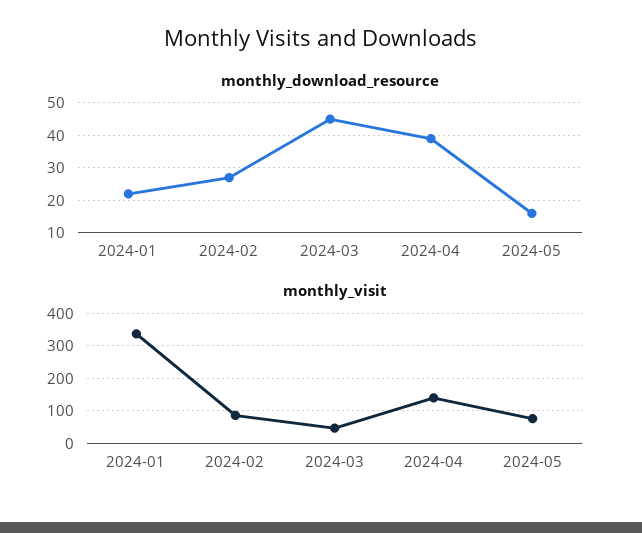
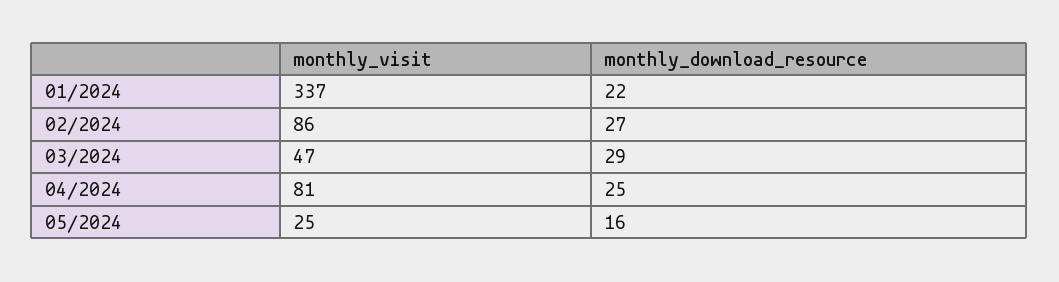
monthly_download_resource, 2024-03: 45 -> 29
monthly_download_resource, 2024-04: 40 -> 25
monthly_visit, 2024-04: 140 -> 81
monthly_visit, 2024-05: 80 -> 25

